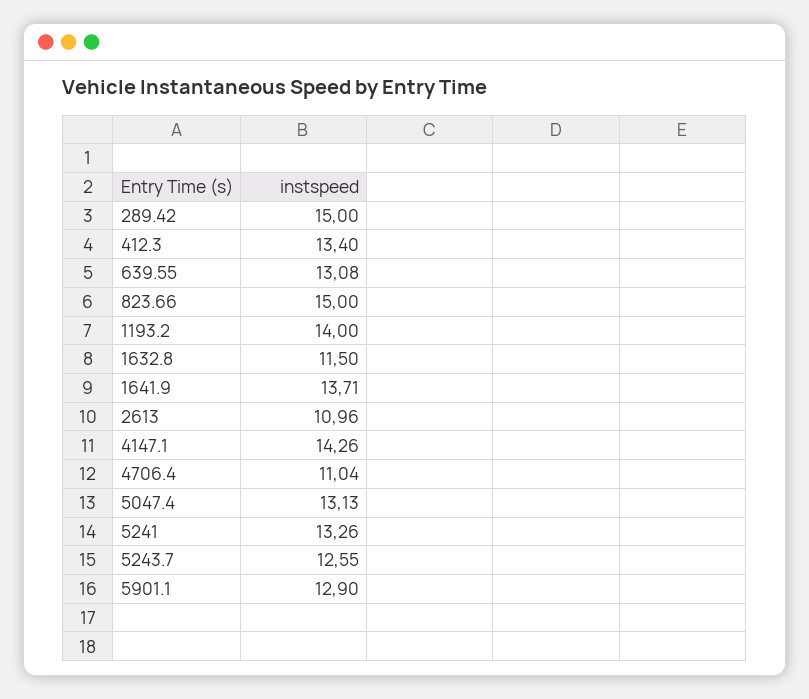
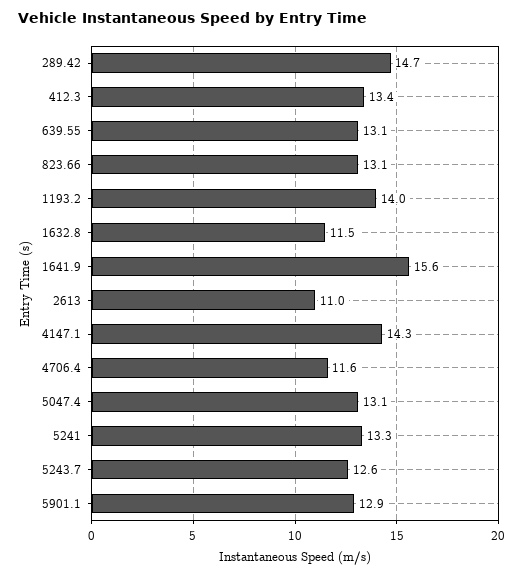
289.42: 15 -> 14.7
823.66: 15 -> 13.1
1641.9: 13.71 -> 15.6
4706.4: 11.04 -> 11.6

